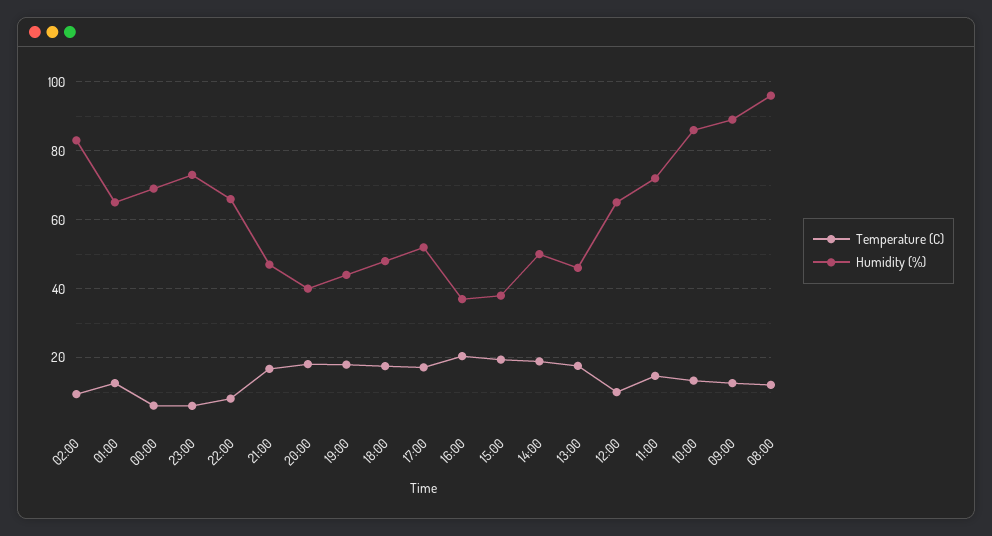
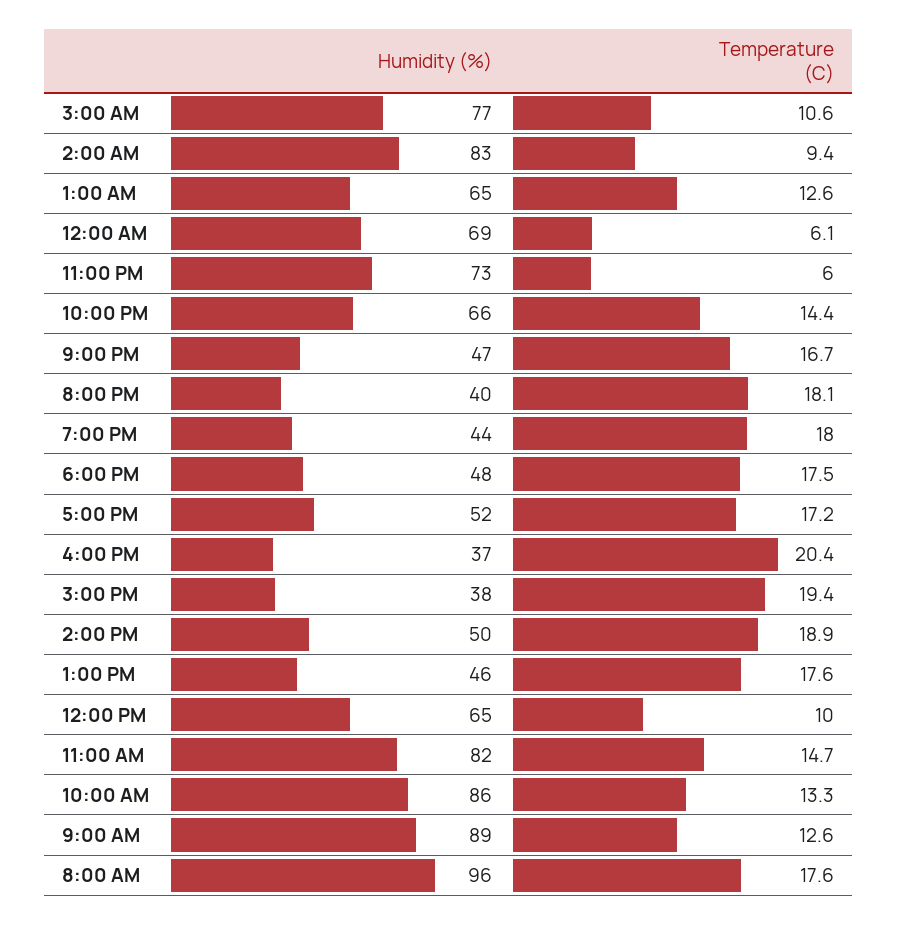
Temperature (C), 22:00: 8 -> 14.4
Humidity (%), 11:00: 72 -> 82
Temperature (C), 08:00: 12 -> 17.6
Humidity (%), 3:00 AM: none -> 77
Temperature (C), 3:00 AM: none -> 10.6

